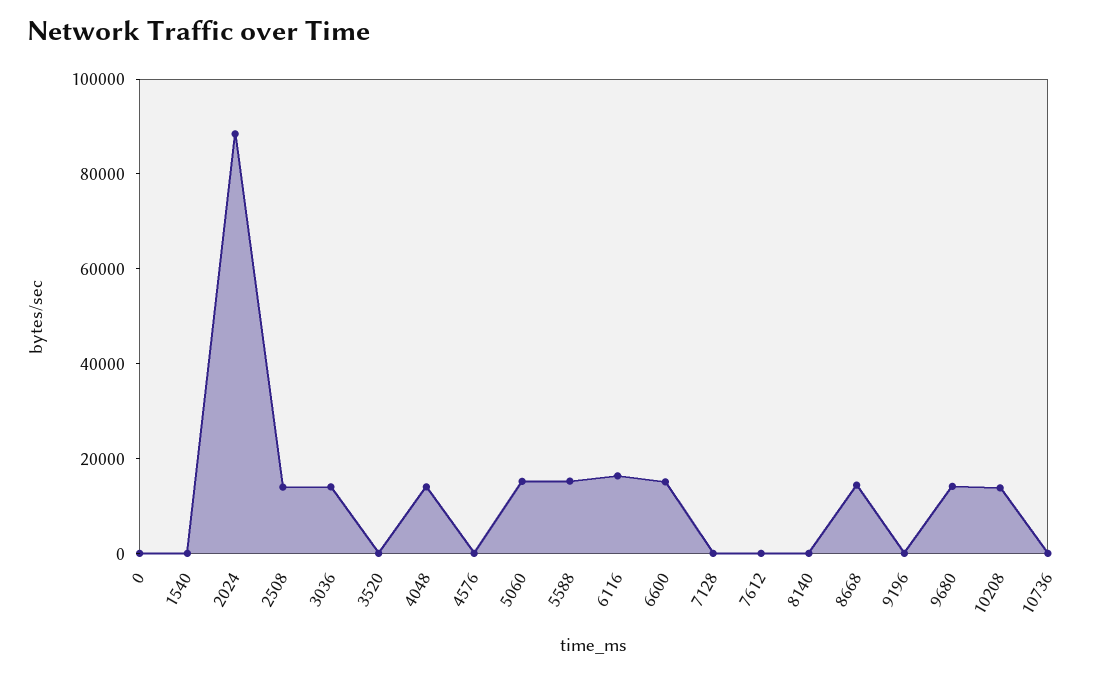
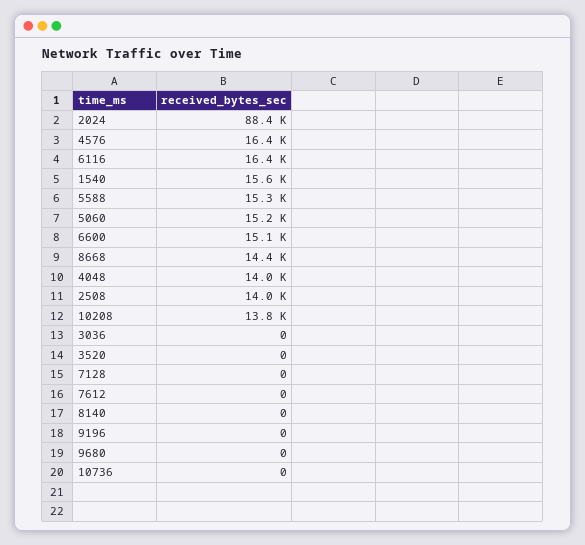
0: 0 -> none
1540: 0 -> 15600
3036: 15000 -> 0
4576: 0 -> 16400
9680: 15000 -> 0

